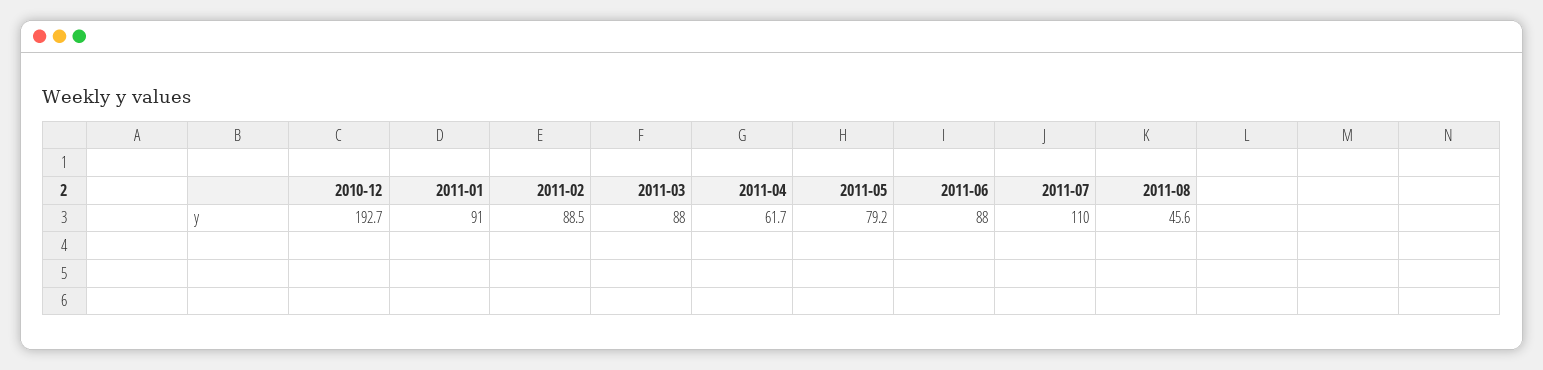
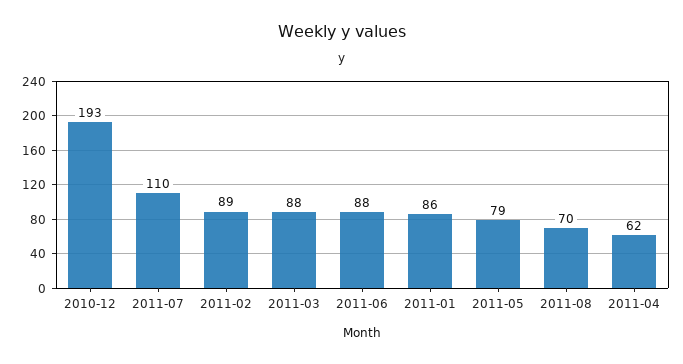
2011-01: 91 -> 86
2011-08: 45.6 -> 70

